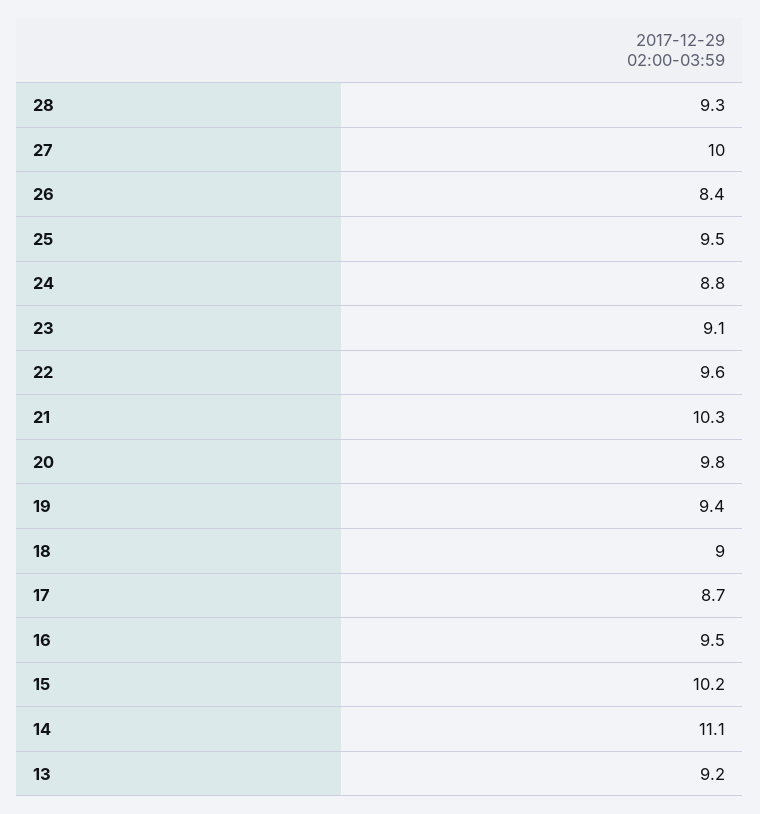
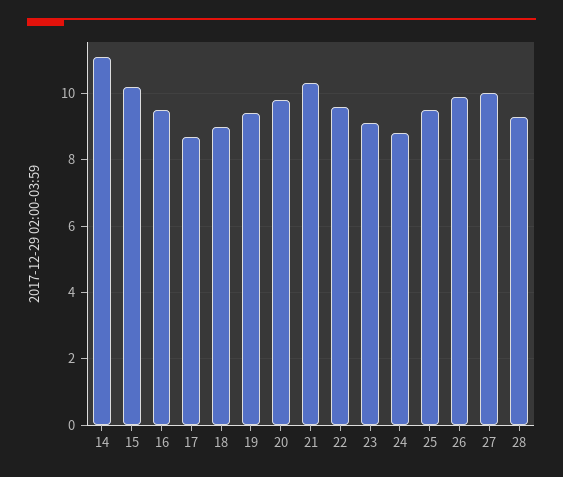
26: 8.4 -> 10
13: 9.2 -> none

